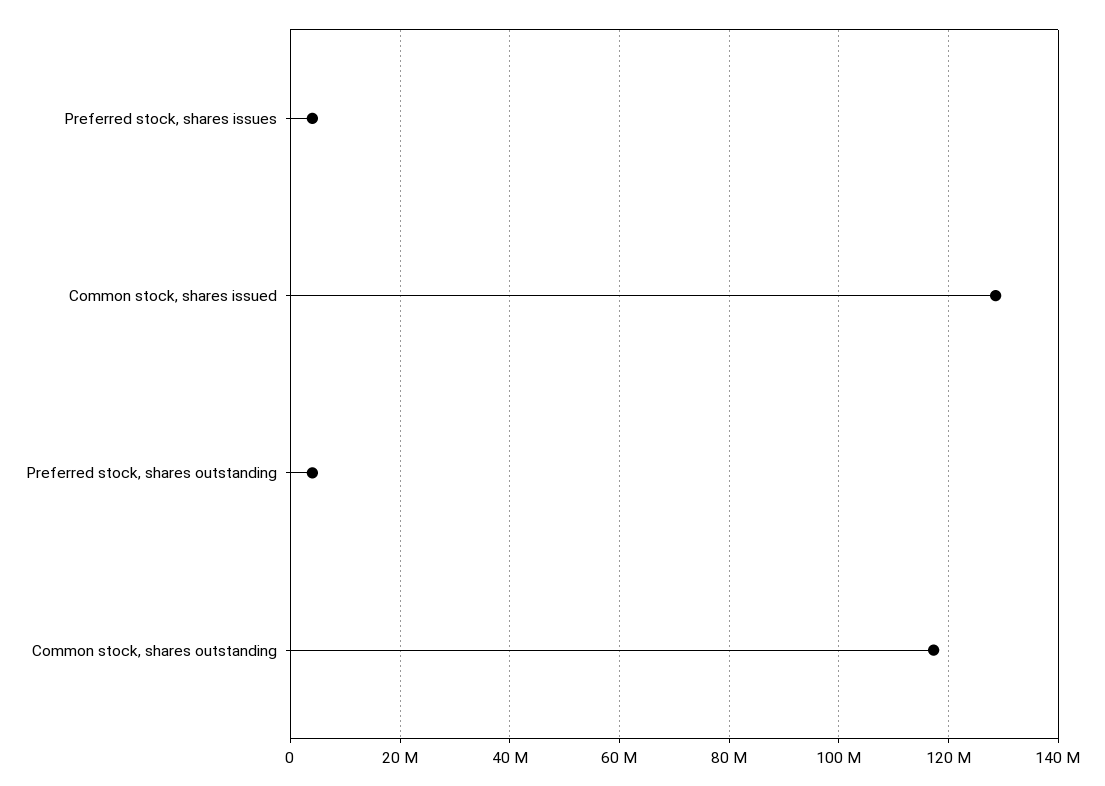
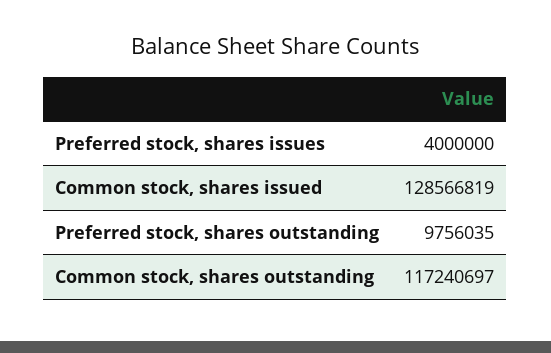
Preferred stock, shares outstanding: 4000000 -> 9756035

